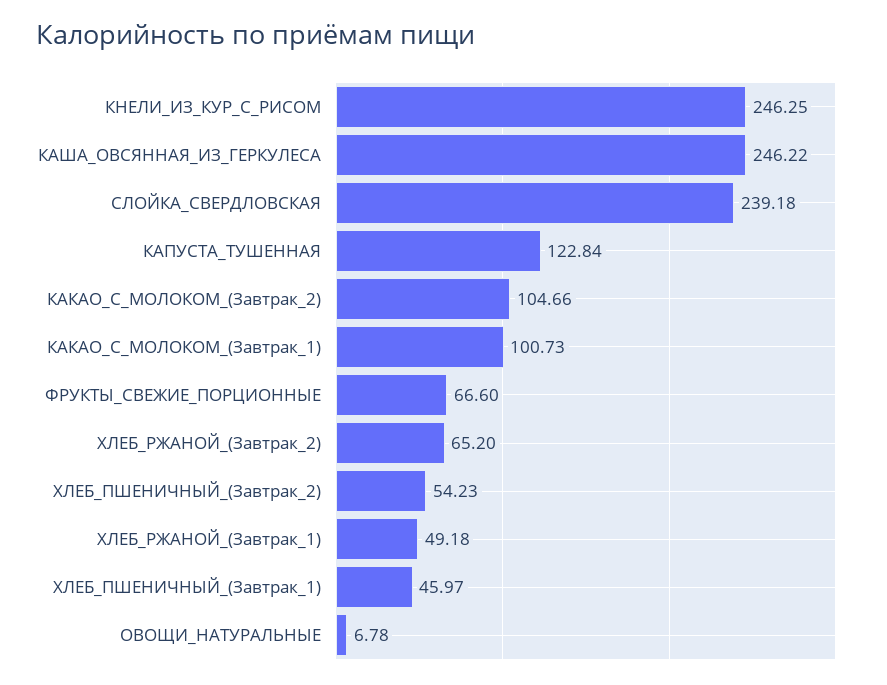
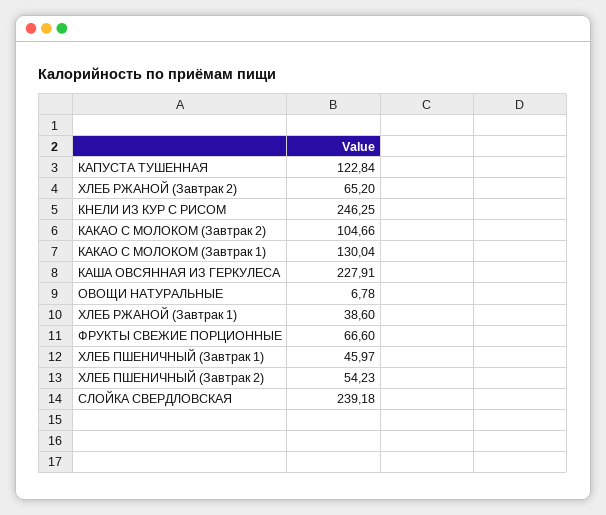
КАША_ОВСЯННАЯ_ИЗ_ГЕРКУЛЕСА: 246.22 -> 227.91
КАКАО_С_МОЛОКОМ_(Завтрак_1): 100.73 -> 130.04
ХЛЕБ_РЖАНОЙ_(Завтрак_1): 49.18 -> 38.6

